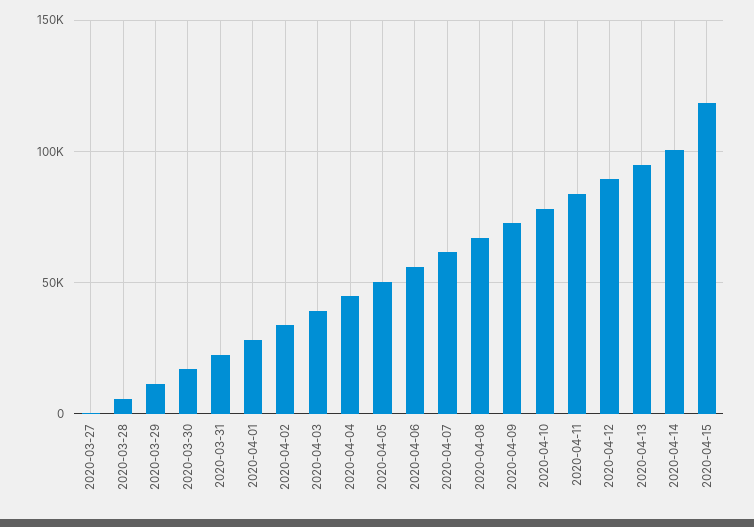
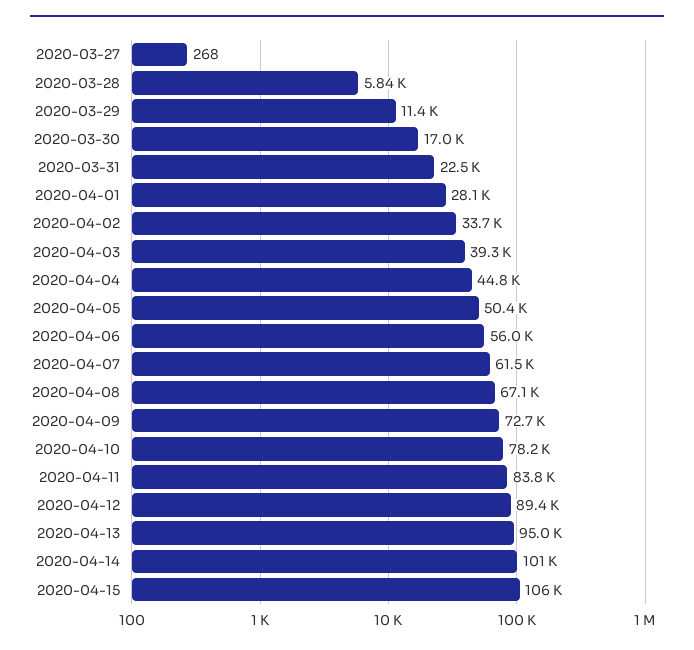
2020-04-15: 120000 -> 106000

